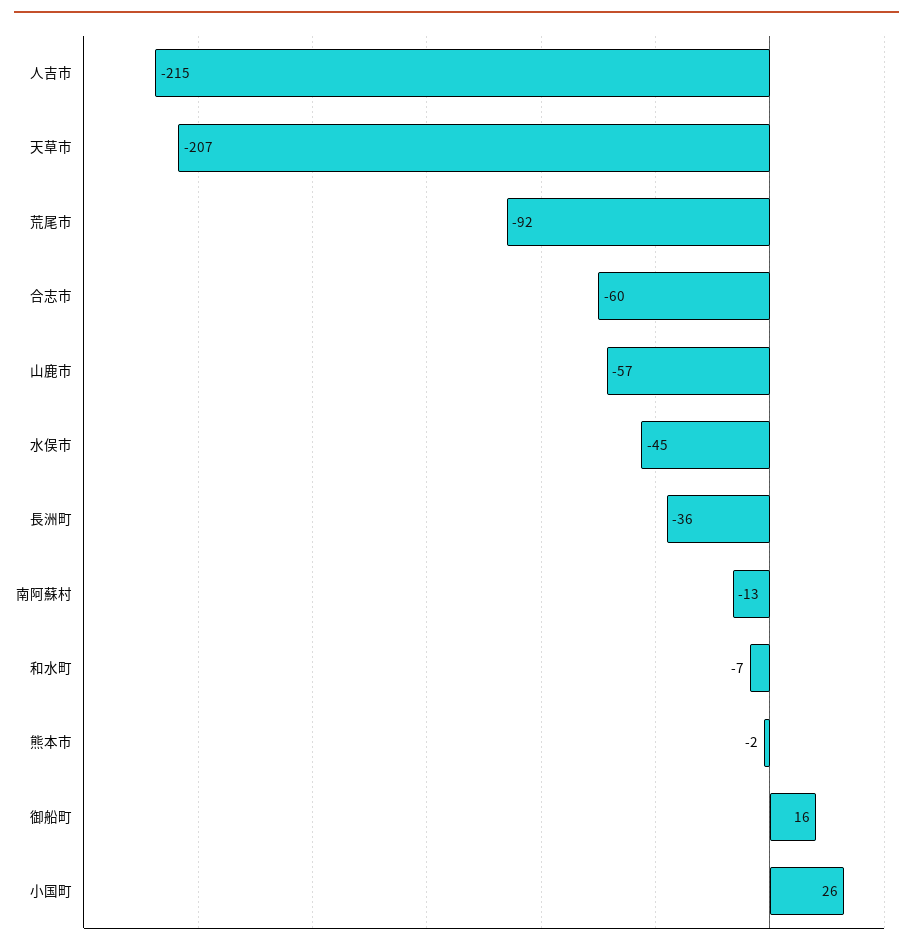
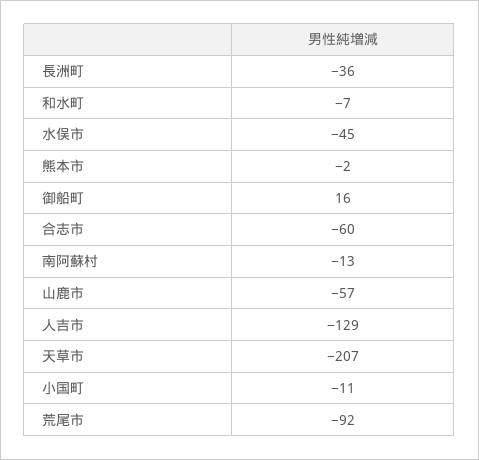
人吉市: -215 -> -129
小国町: 26 -> -11

